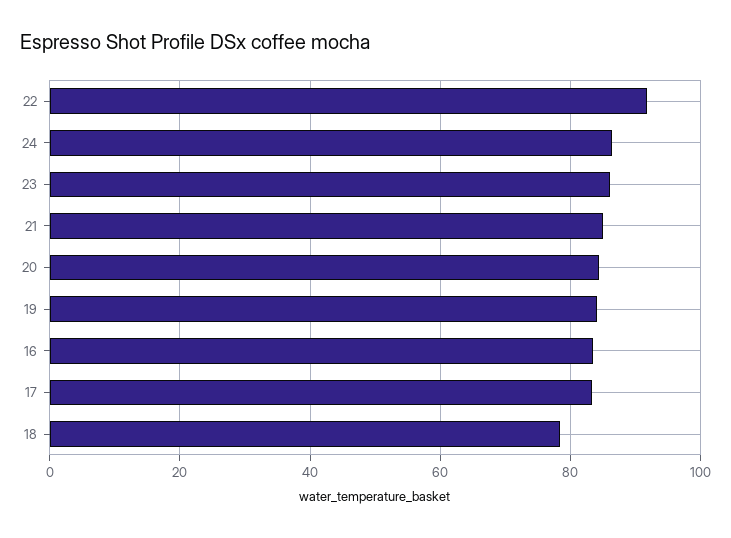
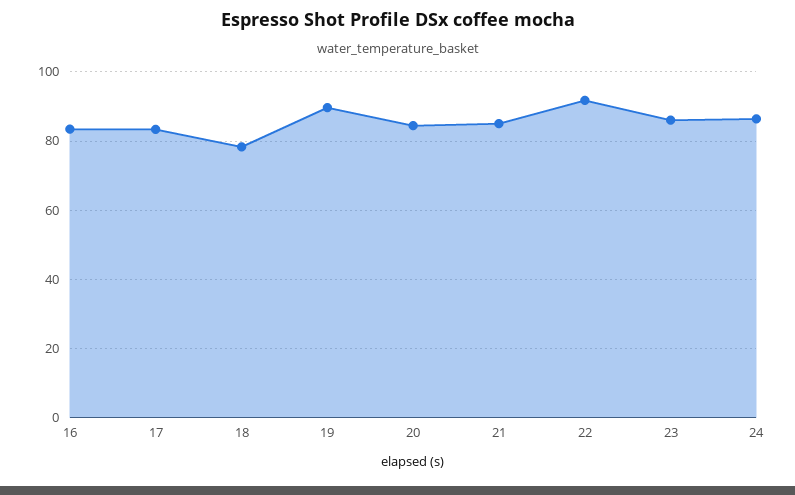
19: 84 -> 90

